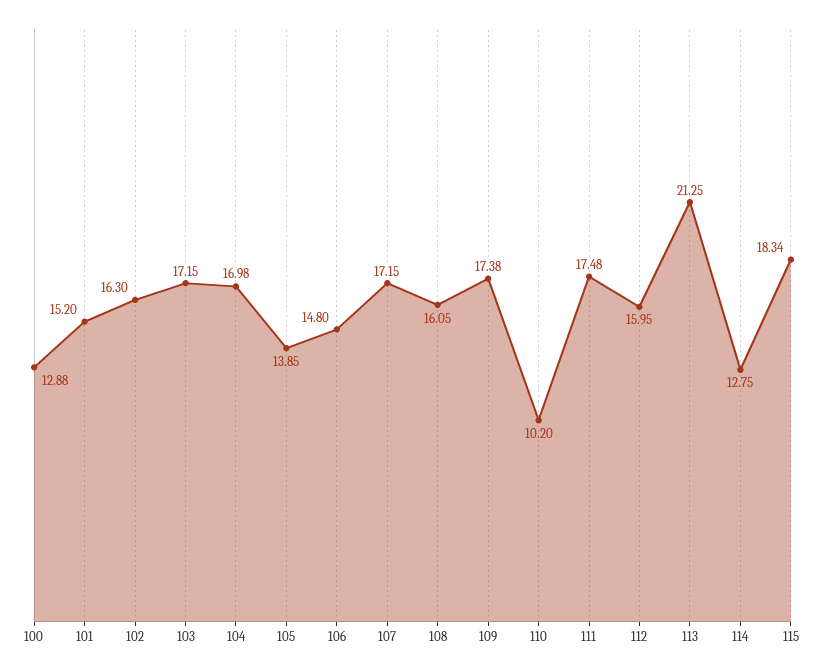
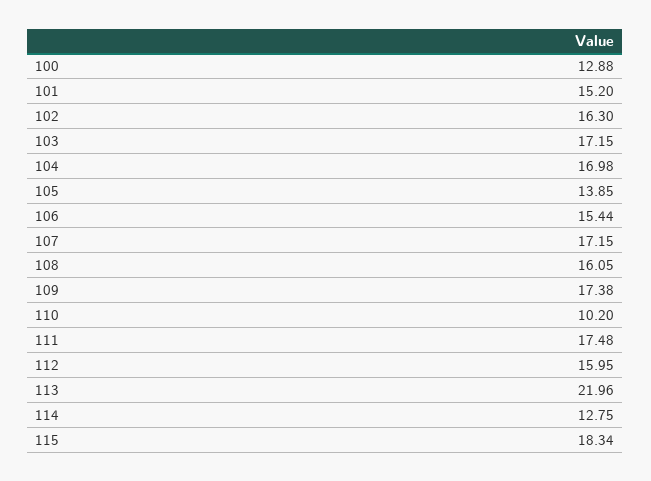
106: 14.8 -> 15.44
113: 21.25 -> 21.96

